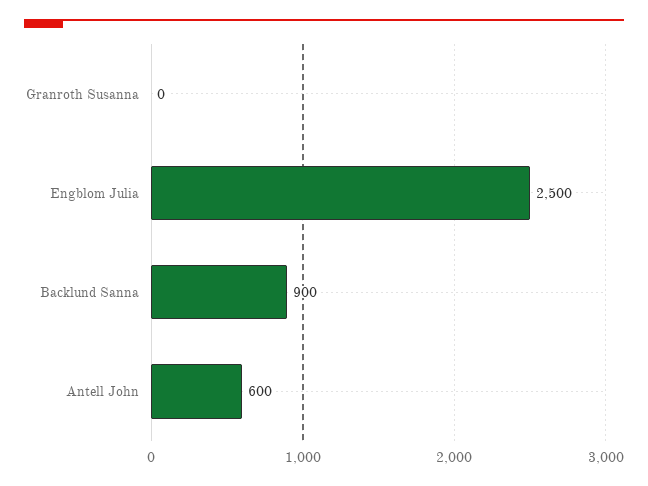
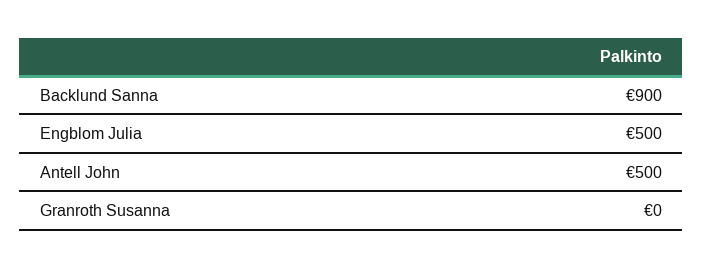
Engblom Julia: 2500 -> 500
Antell John: 600 -> 500

